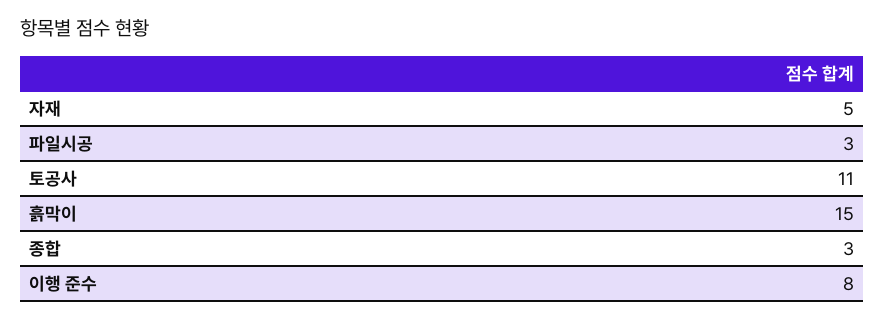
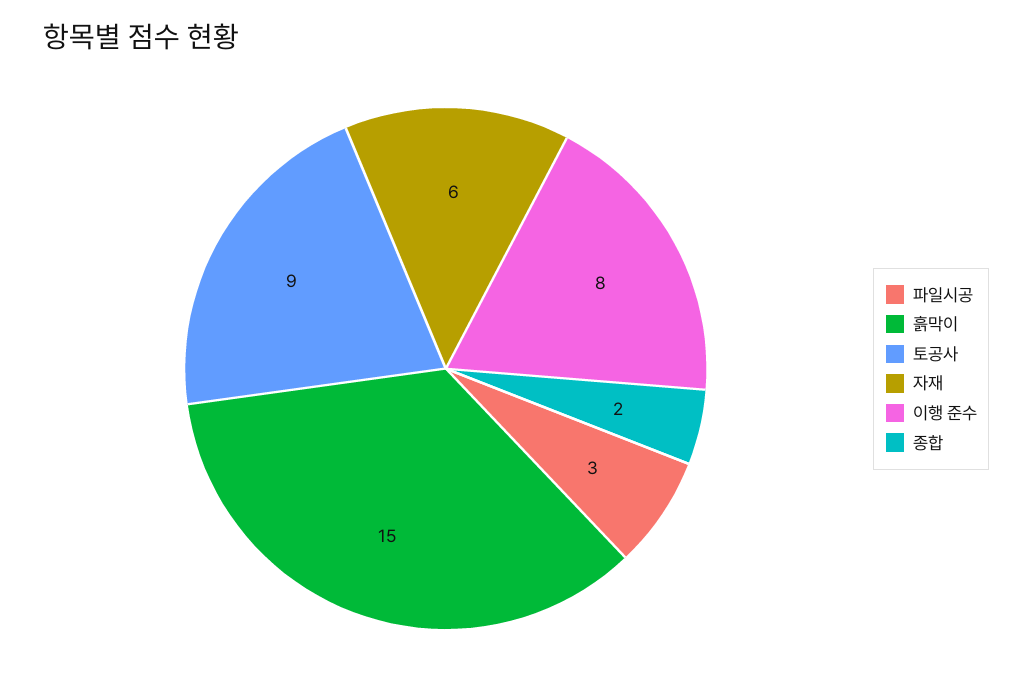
자재: 5 -> 6
토공사: 11 -> 9
종합: 3 -> 2

